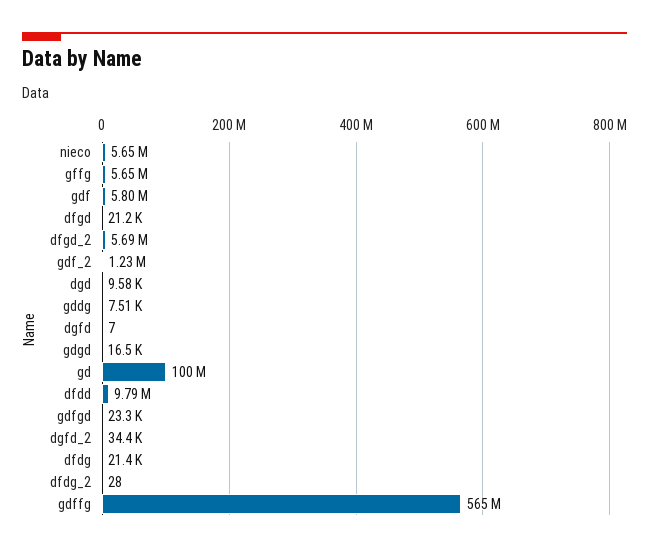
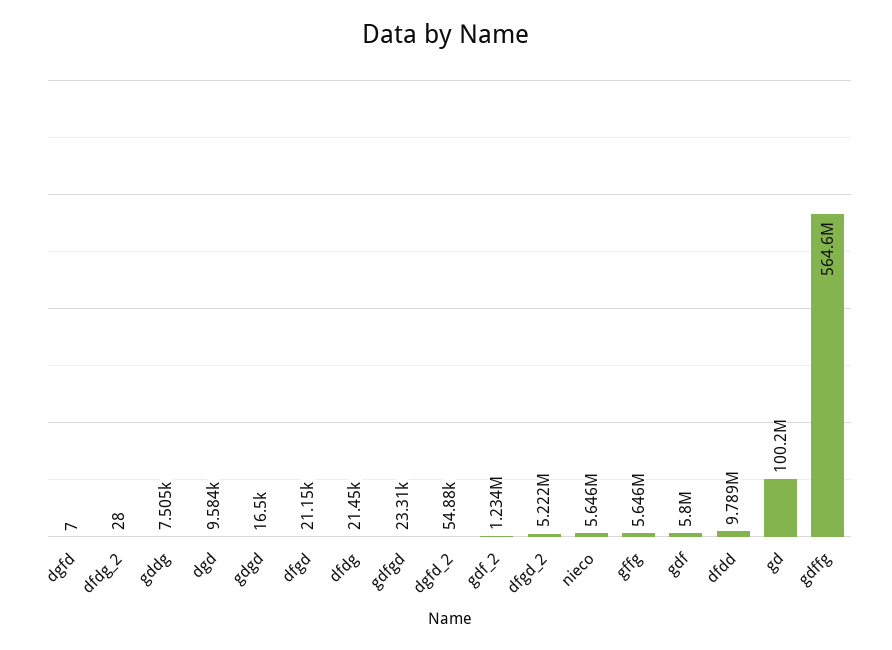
dfgd_2: 5690000 -> 5222000
dgfd_2: 34400 -> 54880

